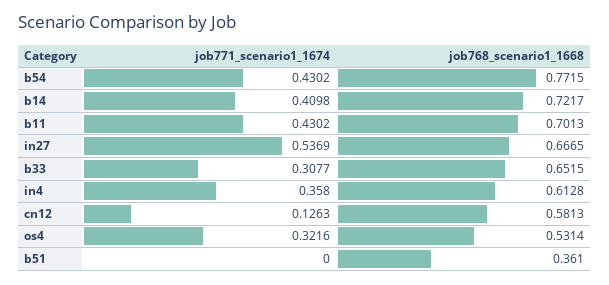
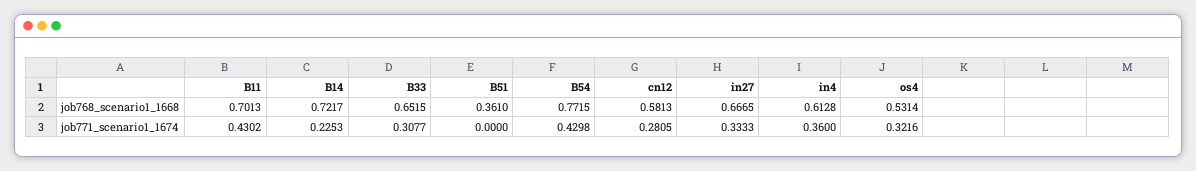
job771_scenario1_1674, b54: 0.4302 -> 0.4298
job771_scenario1_1674, b14: 0.4098 -> 0.2253
job771_scenario1_1674, in27: 0.5369 -> 0.3333
job771_scenario1_1674, in4: 0.358 -> 0.36
job771_scenario1_1674, cn12: 0.1263 -> 0.2805

